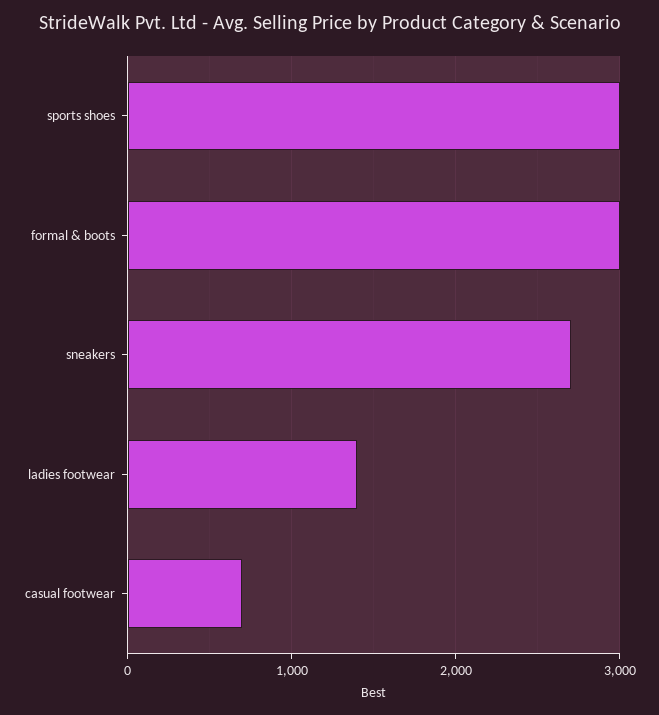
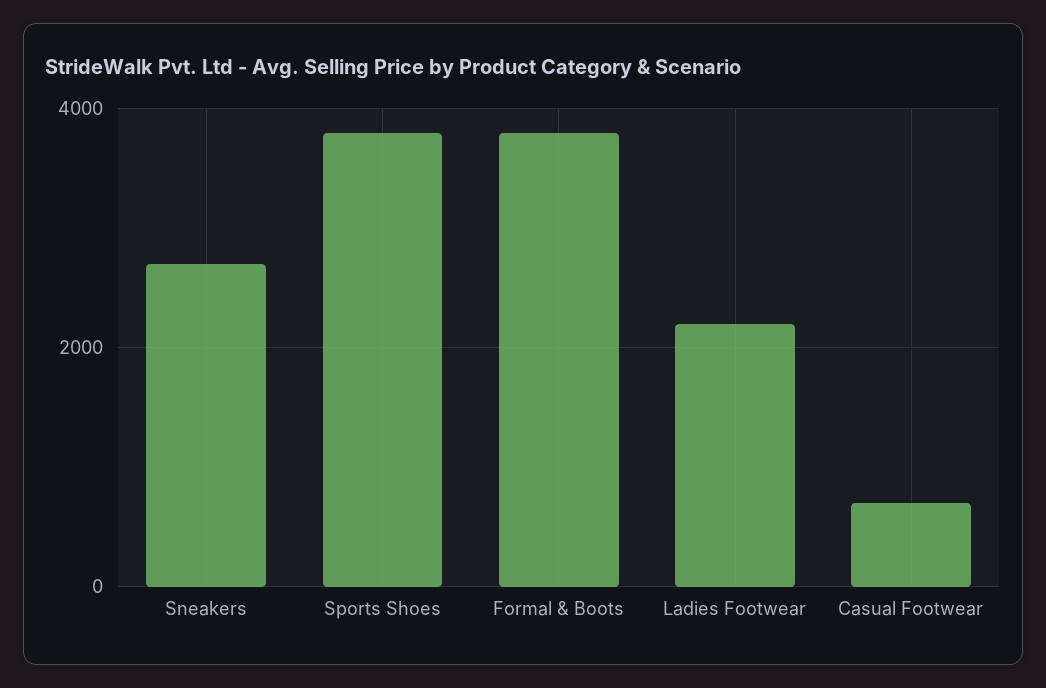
sports shoes: 3000 -> 3800
formal & boots: 3000 -> 3800
ladies footwear: 1400 -> 2200

